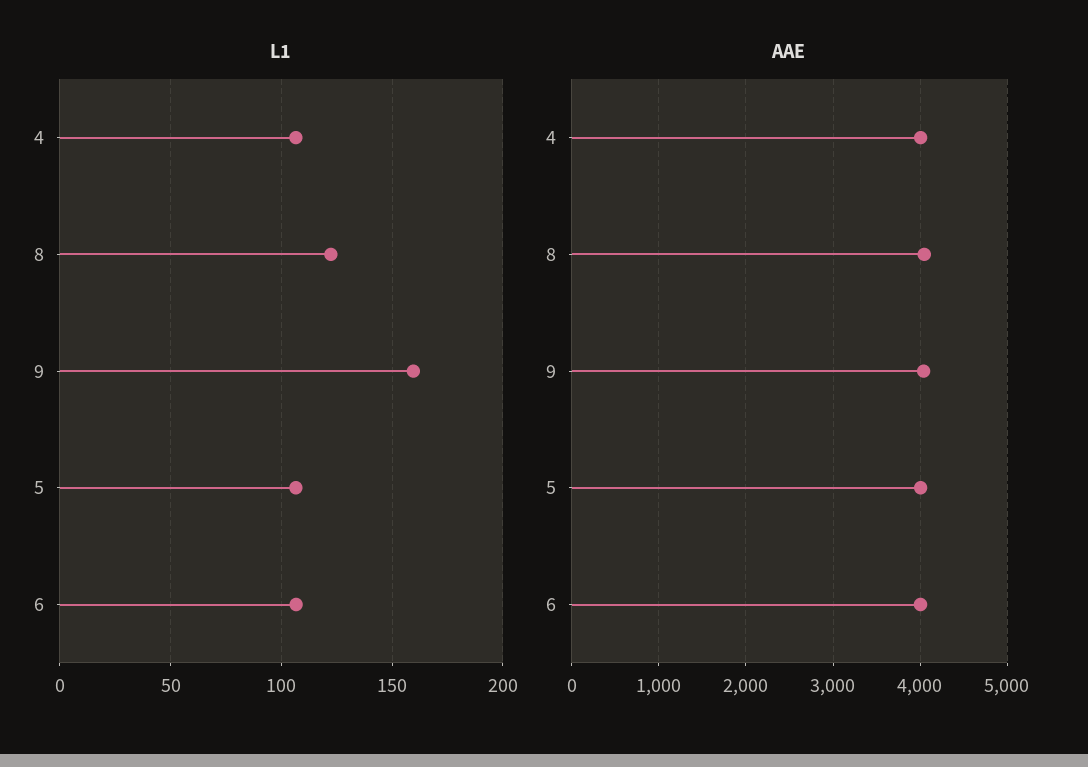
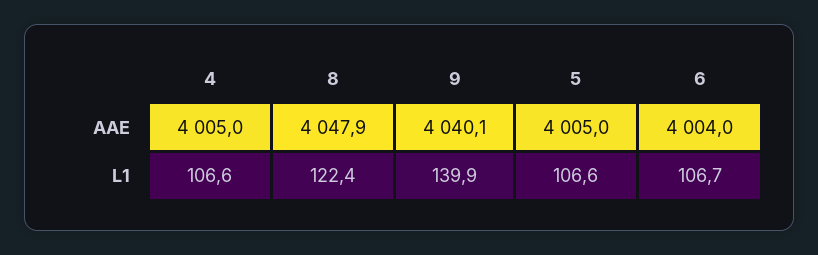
L1, 9: 160 -> 139.9

